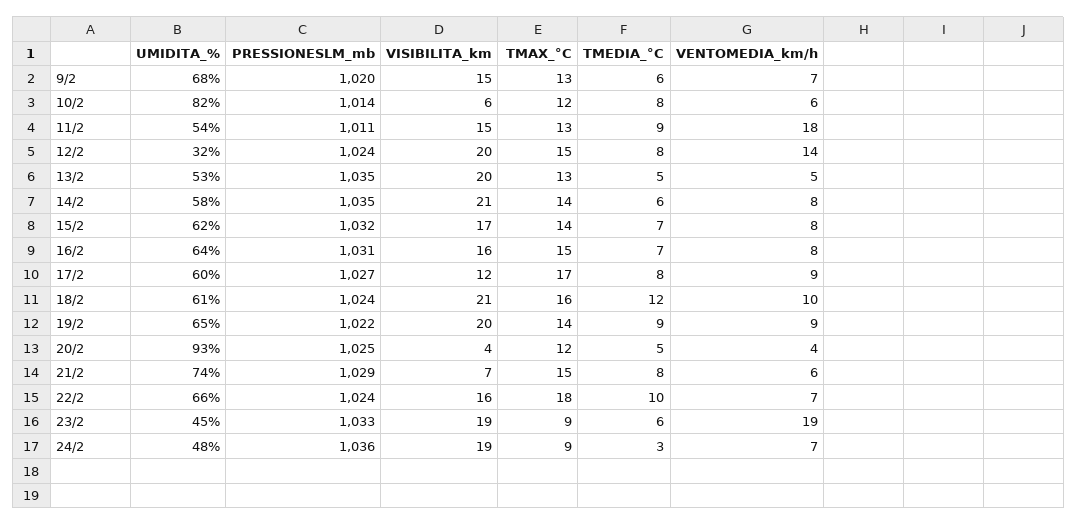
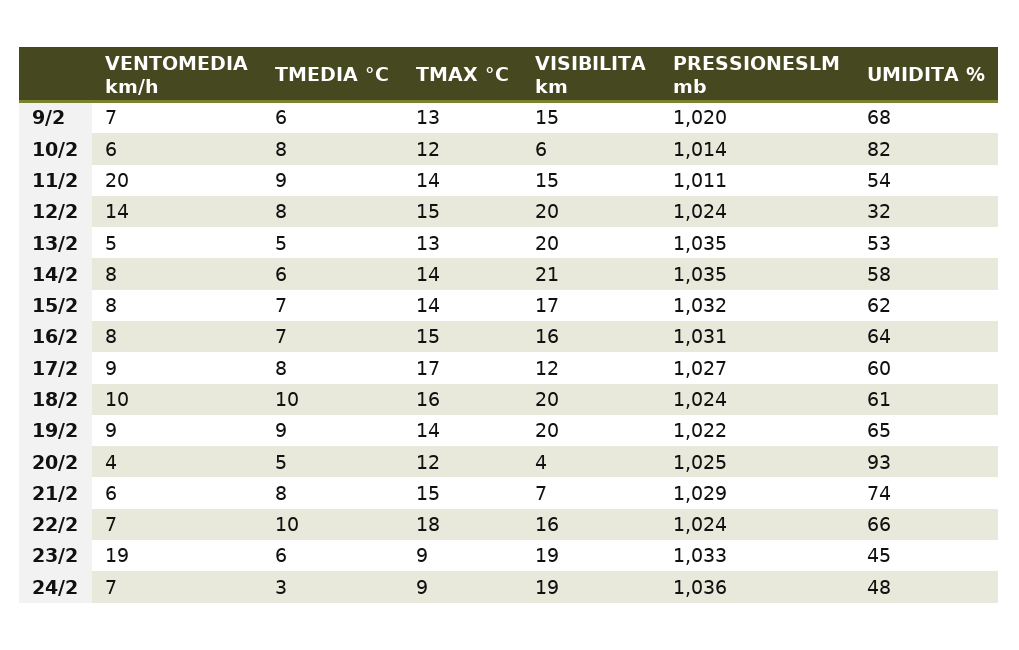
TMAX_°C, 11/2: 13 -> 14
VENTOMEDIA_km/h, 11/2: 18 -> 20
VISIBILITA_km, 18/2: 21 -> 20
TMEDIA_°C, 18/2: 12 -> 10

